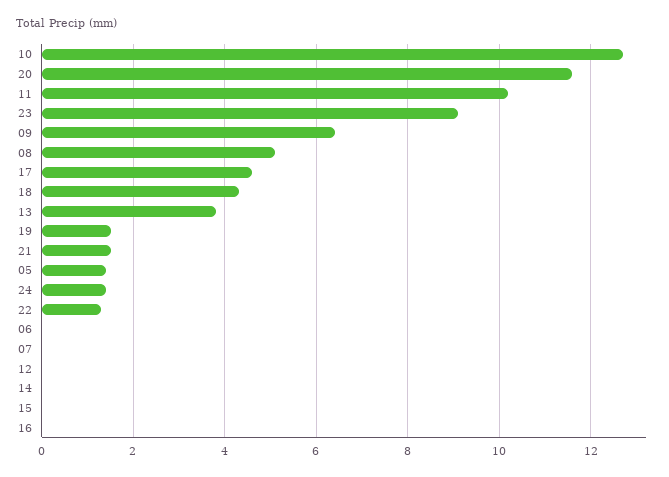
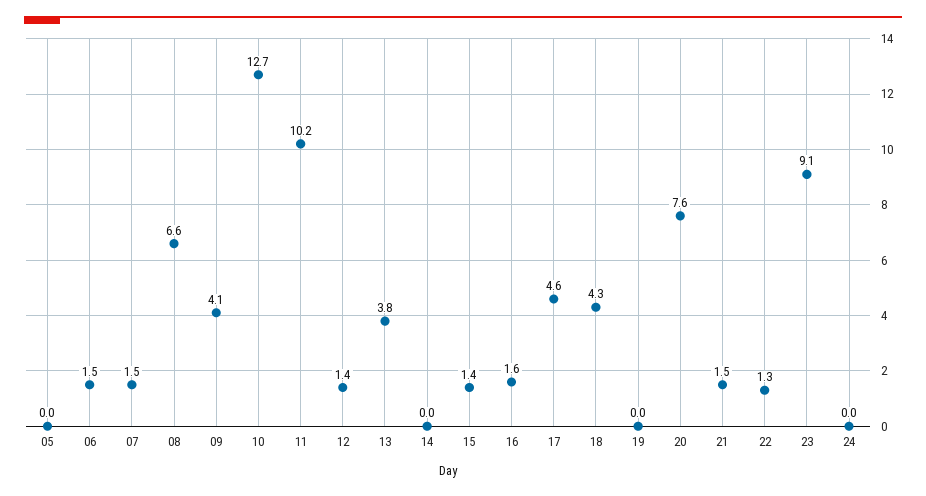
20: 11.5 -> 7.6
09: 6.5 -> 4.1
08: 5 -> 6.6
19: 1.5 -> 0
05: 1.5 -> 0
24: 1.5 -> 0
06: 0 -> 1.5
07: 0 -> 1.5
12: 0 -> 1.4
15: 0 -> 1.4
16: 0 -> 1.6

